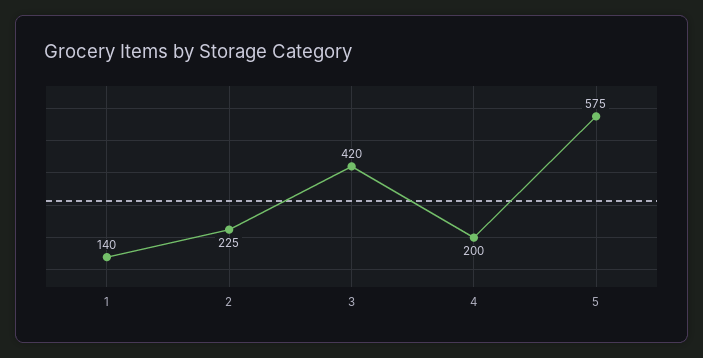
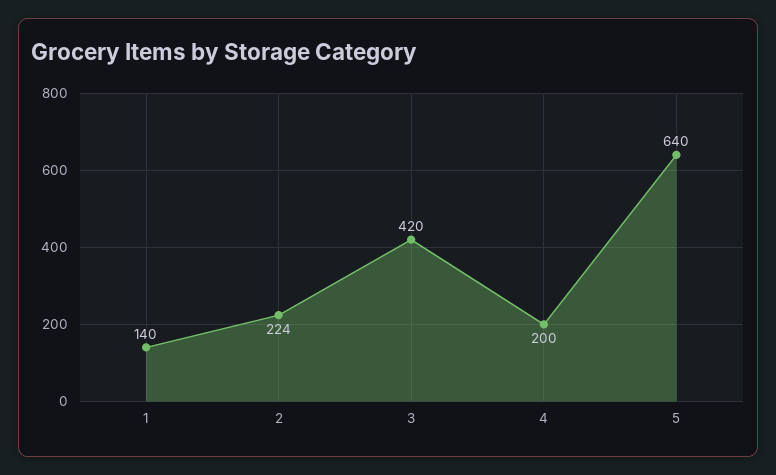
2: 225 -> 224
5: 575 -> 640

